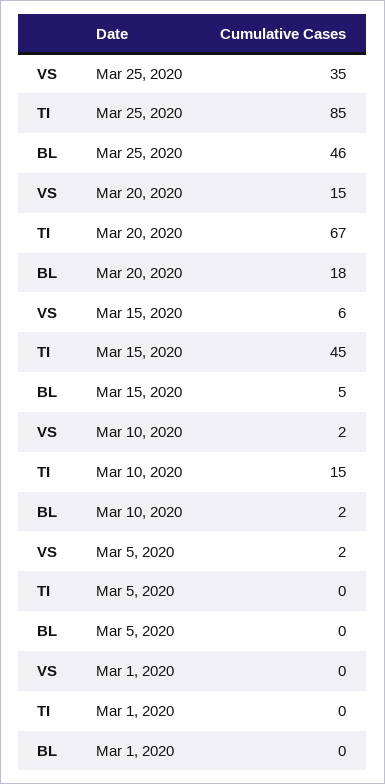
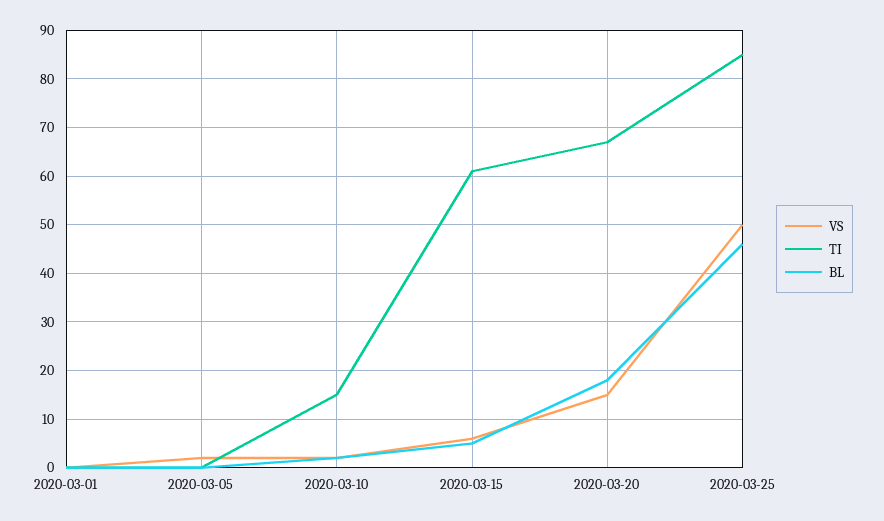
VS, Mar 25, 2020: 35 -> 50
TI, Mar 15, 2020: 45 -> 60

